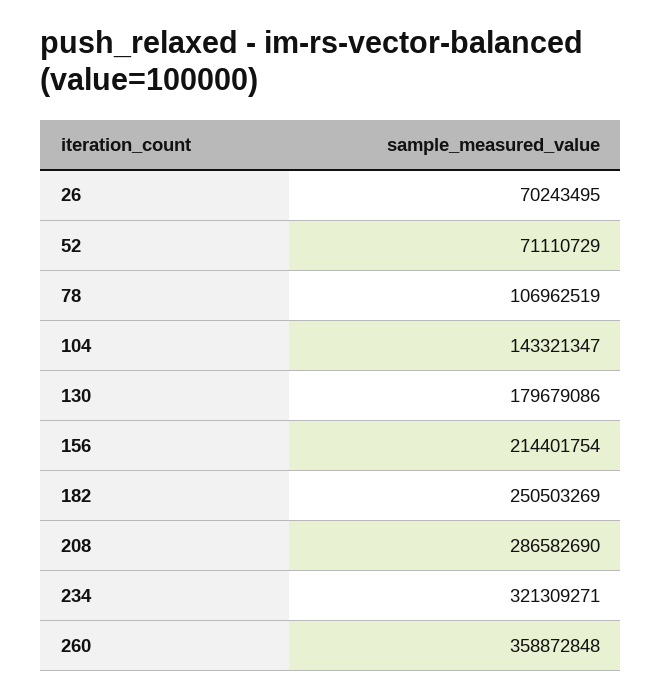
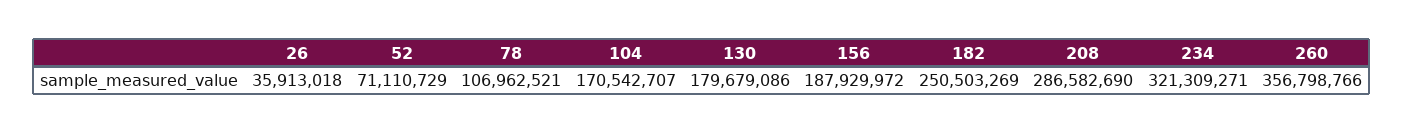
26: 70243495 -> 35913018
78: 106962519 -> 106962521
104: 143321347 -> 170542707
156: 214401754 -> 187929972
260: 358872848 -> 356798766

